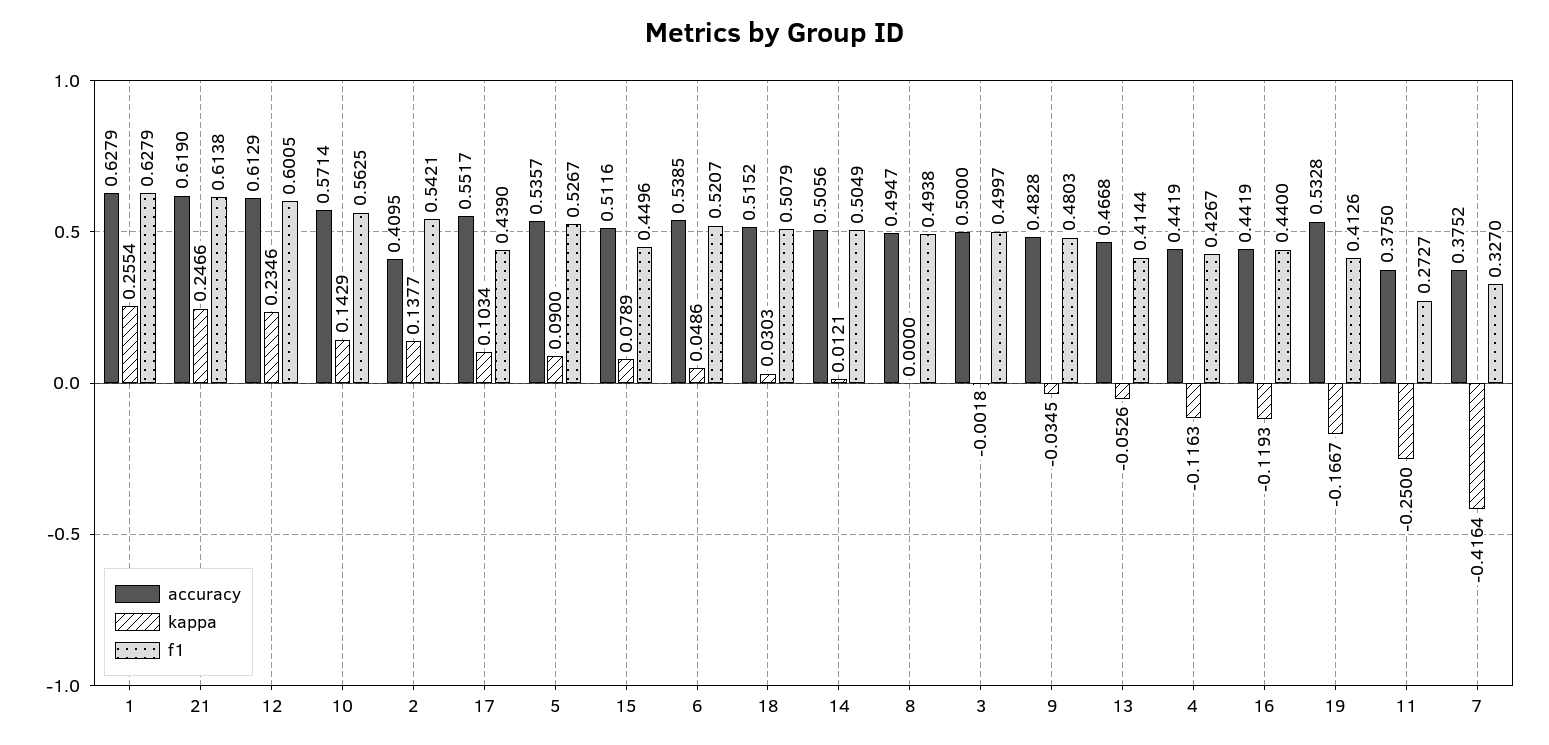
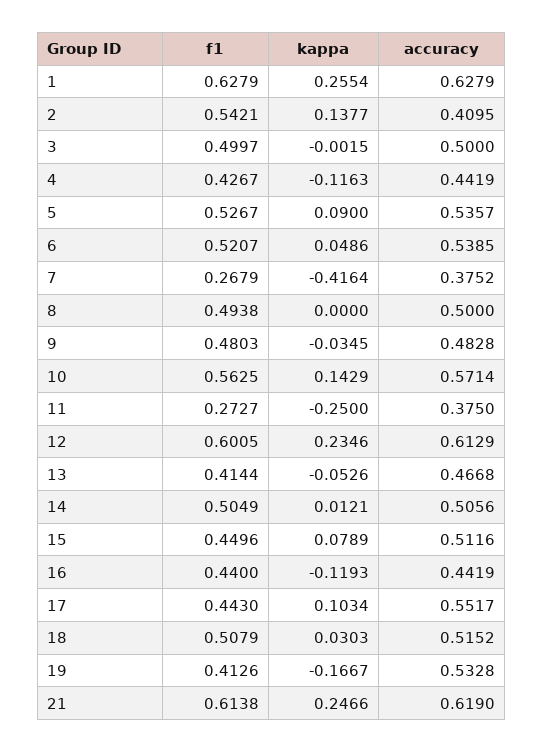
f1, 17: 0.439 -> 0.443
accuracy, 8: 0.4947 -> 0.5
kappa, 3: -0.0018 -> -0.0015
f1, 7: 0.327 -> 0.2679

